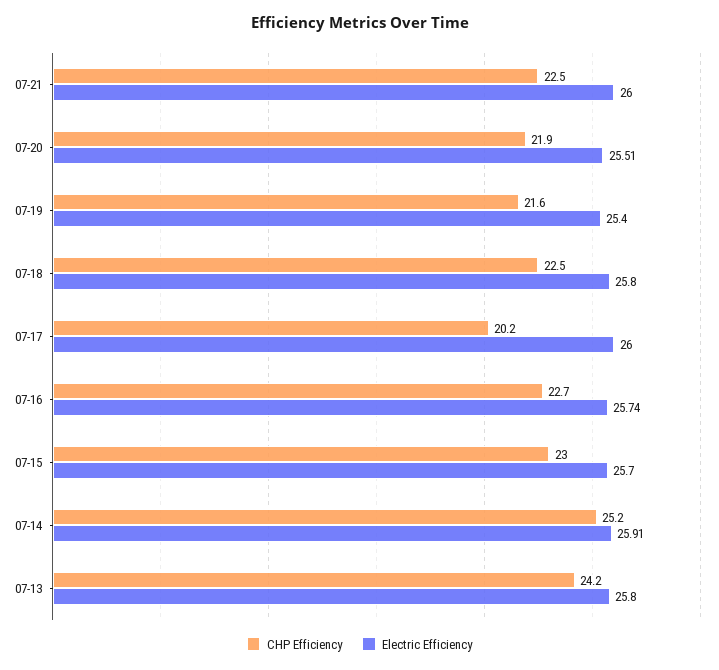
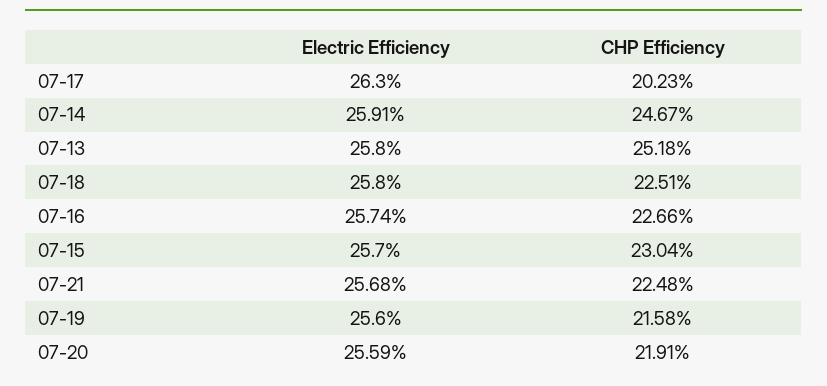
Electric Efficiency, 07-21: 26 -> 25.68
Electric Efficiency, 07-20: 25.51 -> 25.59
Electric Efficiency, 07-19: 25.4 -> 25.6
Electric Efficiency, 07-17: 26 -> 26.3
CHP Efficiency, 07-14: 25.2 -> 24.67
CHP Efficiency, 07-13: 24.2 -> 25.18

